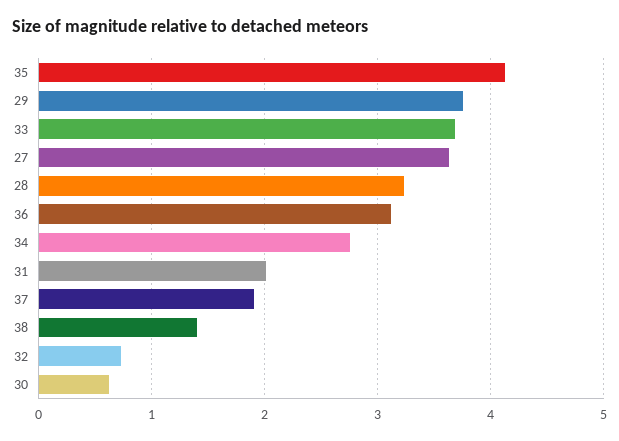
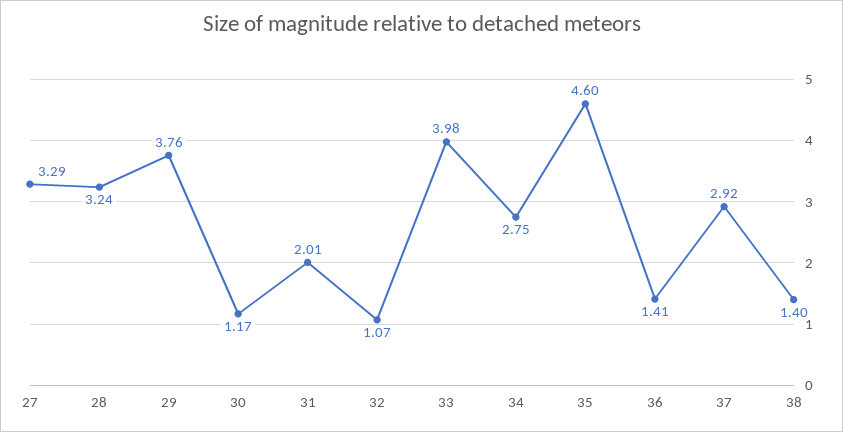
35: 4.1 -> 4.6
33: 3.7 -> 3.98
27: 3.6 -> 3.29
36: 3.1 -> 1.41
37: 1.9 -> 2.92
32: 0.7 -> 1.07
30: 0.6 -> 1.17

